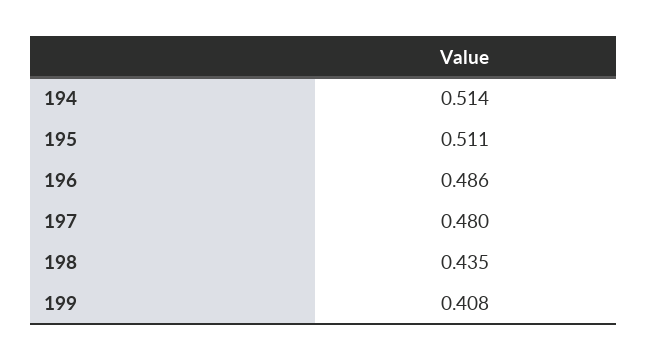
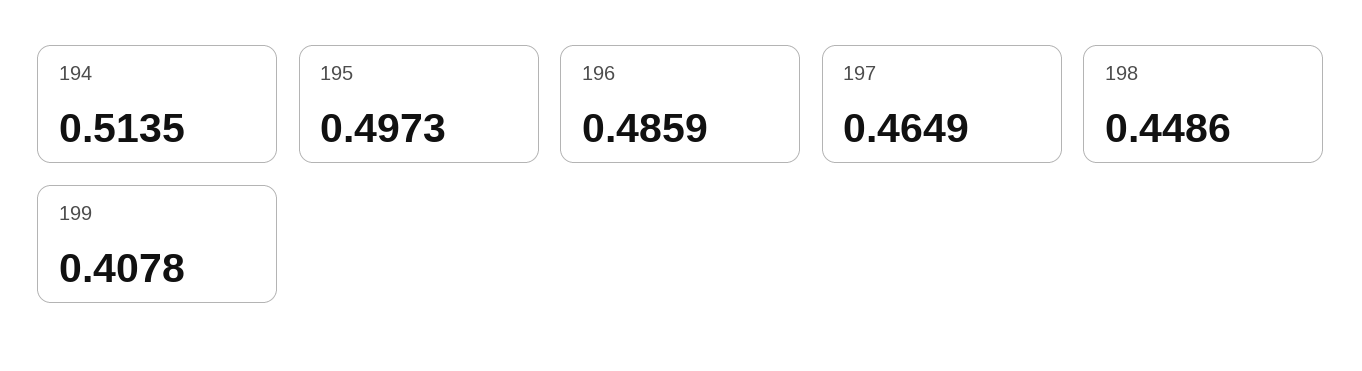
195: 0.511 -> 0.4973
197: 0.48 -> 0.4649
198: 0.435 -> 0.4486

